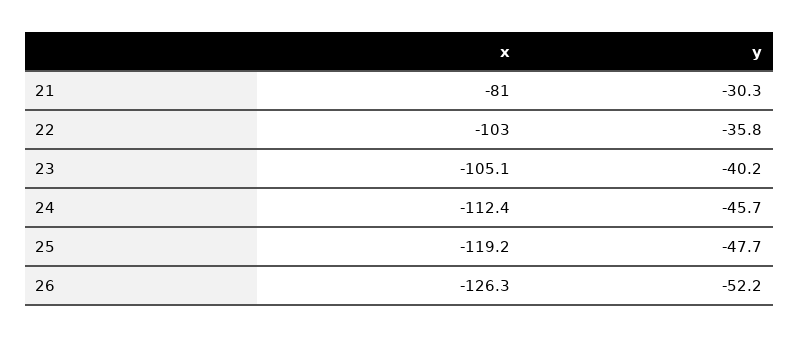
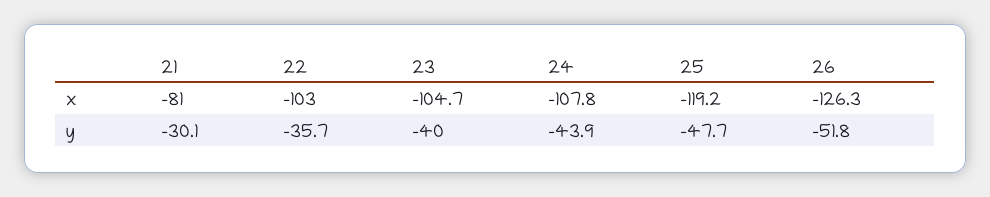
y, 21: -30.3 -> -30.1
y, 22: -35.8 -> -35.7
x, 23: -105.1 -> -104.7
y, 23: -40.2 -> -40
x, 24: -112.4 -> -107.8
y, 24: -45.7 -> -43.9
y, 26: -52.2 -> -51.8

